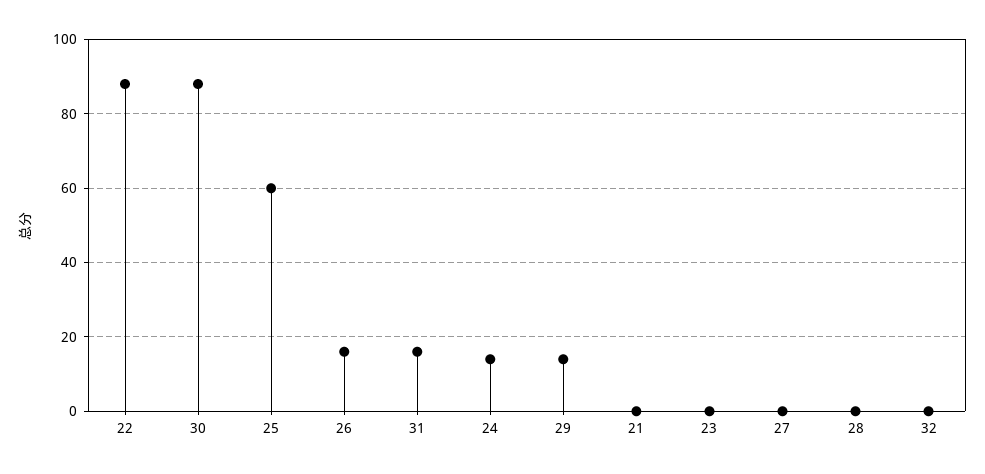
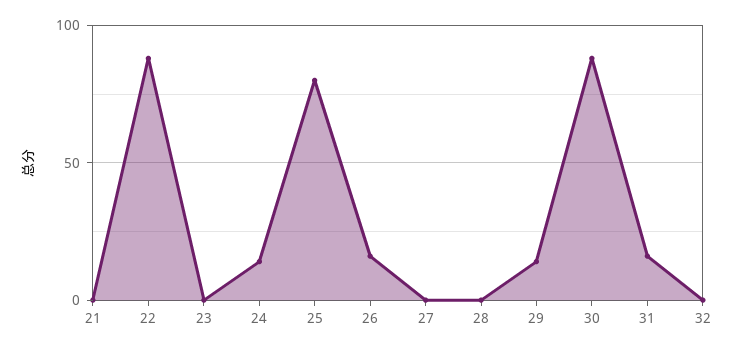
25: 60 -> 80

